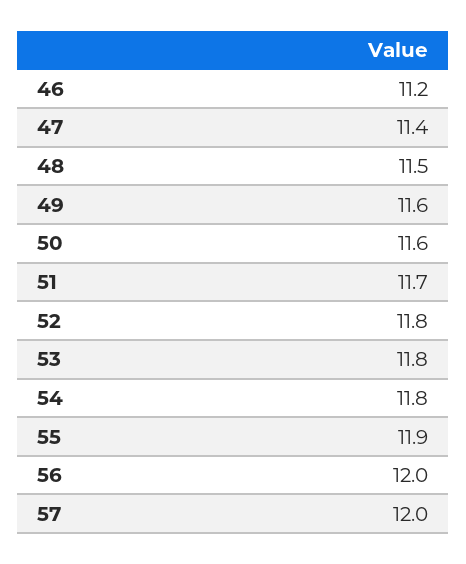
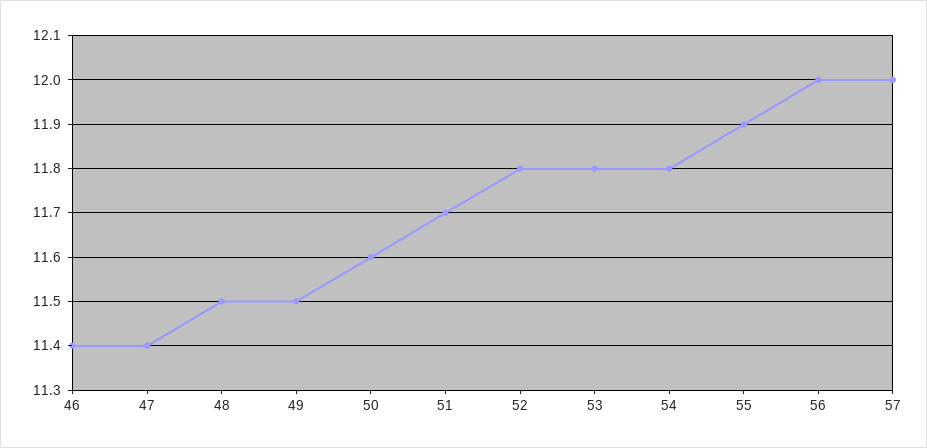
46: 11.2 -> 11.4
49: 11.6 -> 11.5

